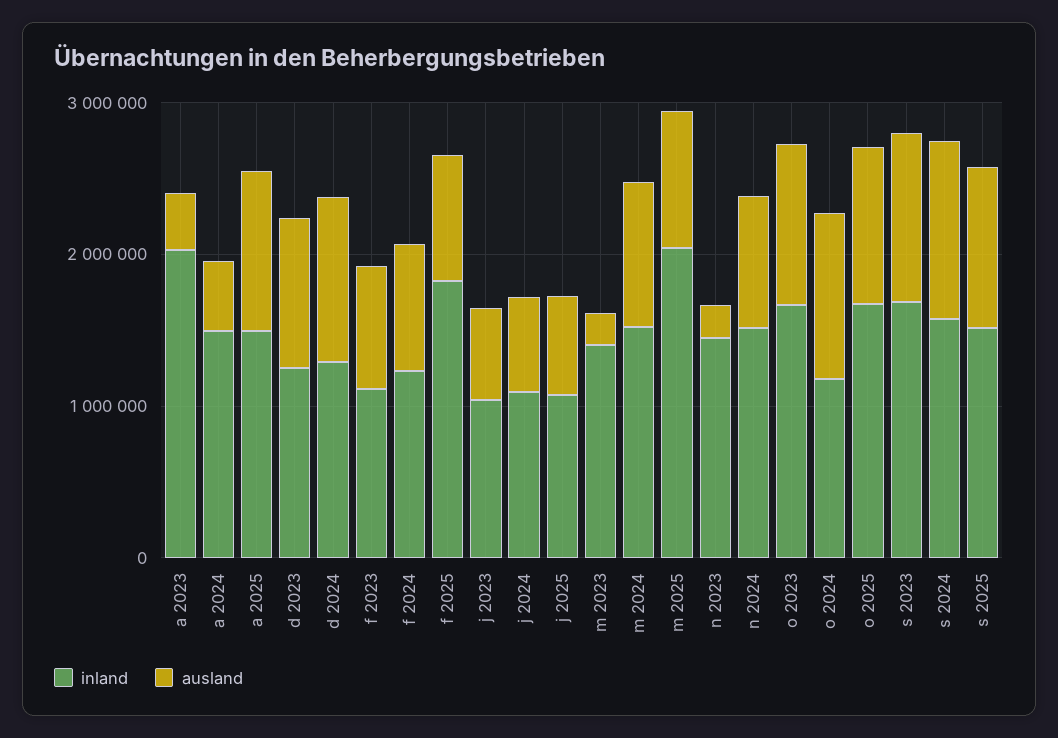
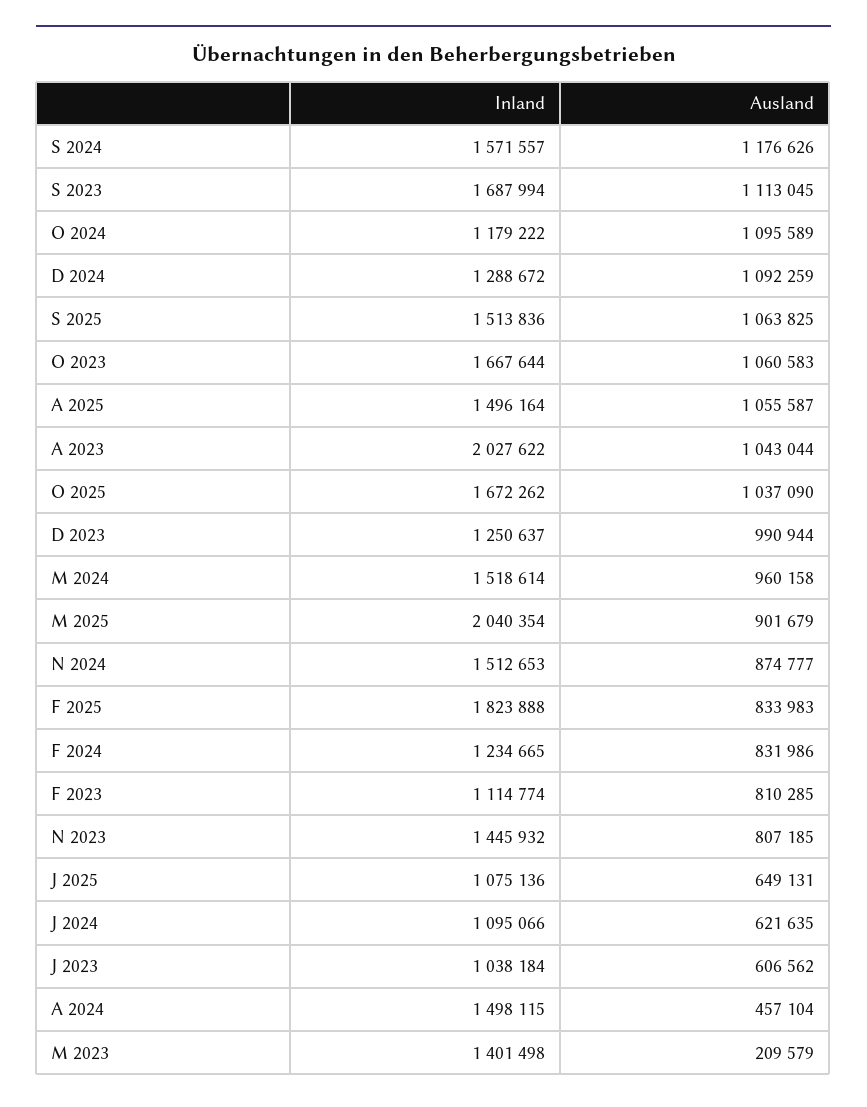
ausland, a 2023: 400000 -> 1043044
ausland, n 2023: 200000 -> 807185

